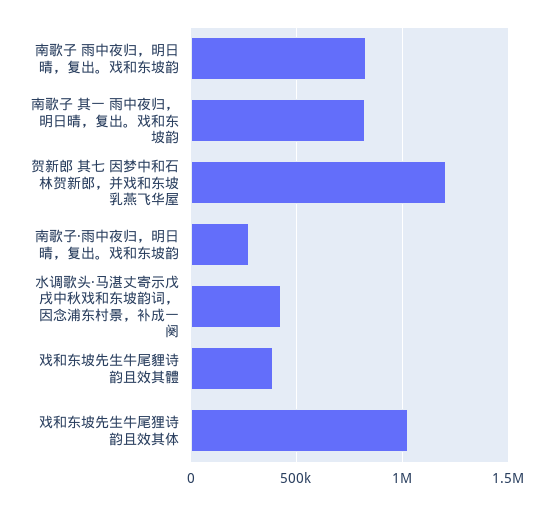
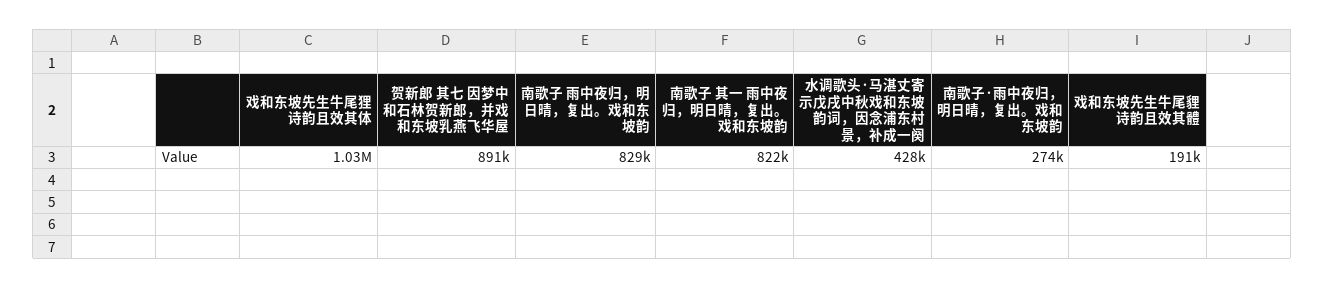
贺新郎 其七 因梦中和石林贺新郎，并戏和东坡乳燕飞华屋: 1200000 -> 891000
戏和东坡先生牛尾貍诗韵且效其體: 400000 -> 191000

